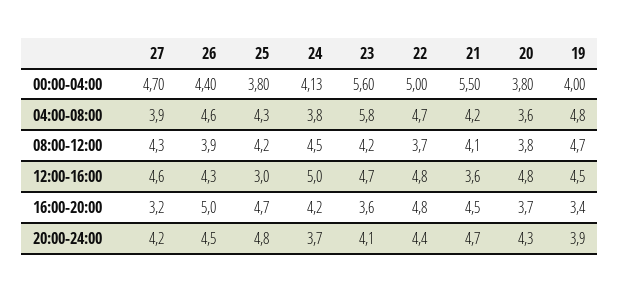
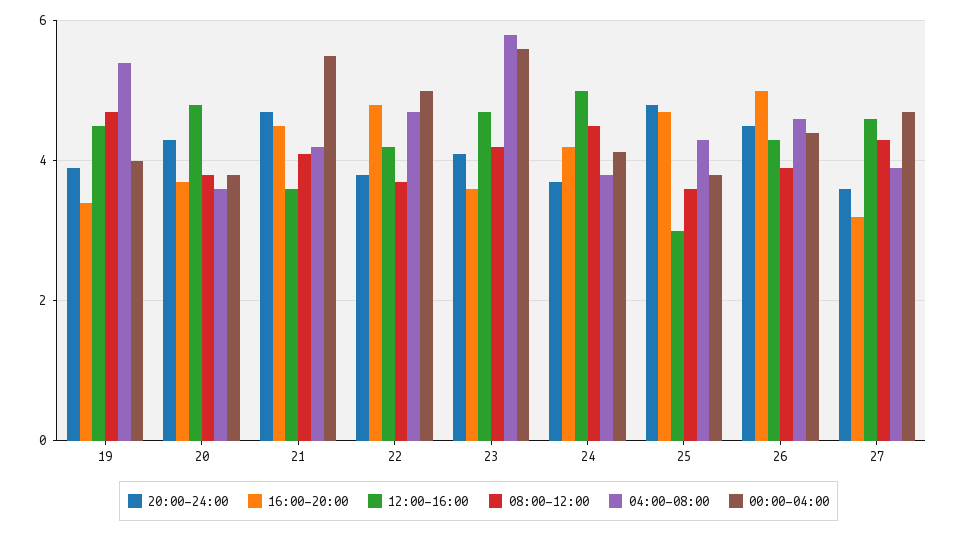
04:00-08:00, 19: 4.8 -> 5.4
08:00-12:00, 25: 4.2 -> 3.6
12:00-16:00, 22: 4.8 -> 4.2
20:00-24:00, 27: 4.2 -> 3.6
20:00-24:00, 22: 4.4 -> 3.8

